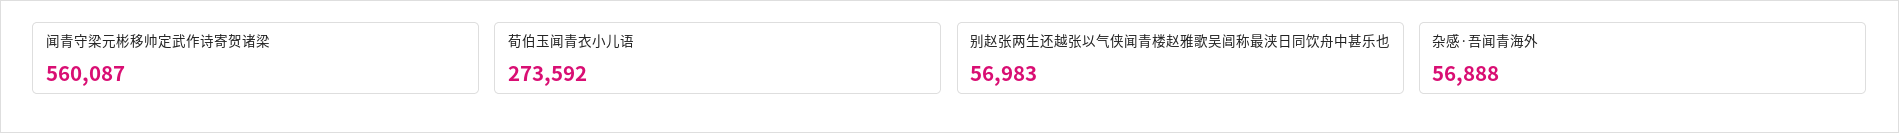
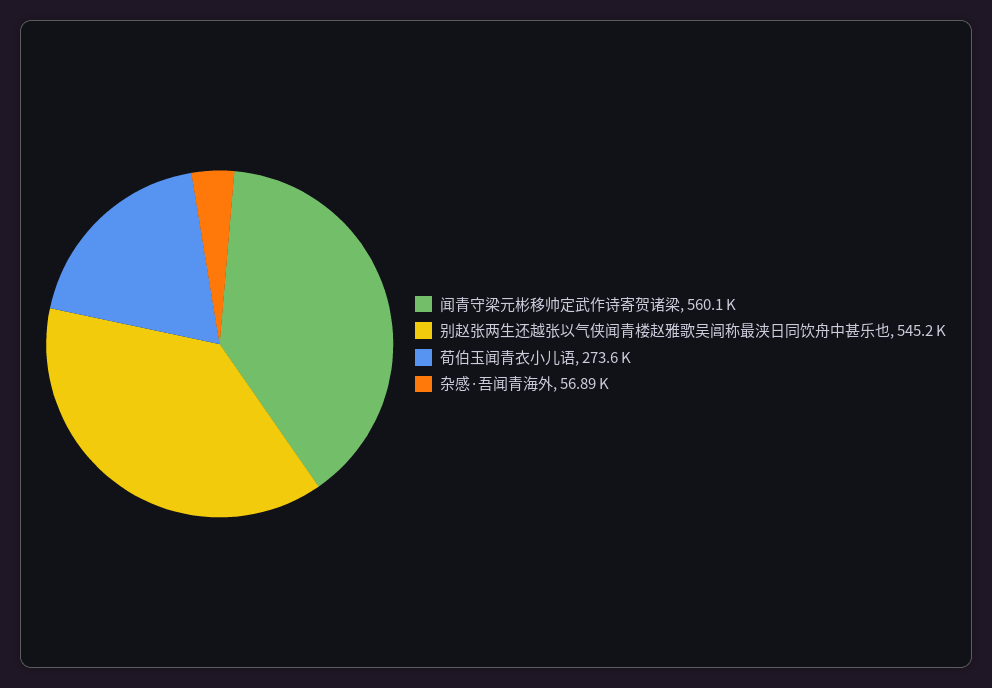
别赵张两生还越张以气侠闻青楼赵雅歌吴阊称最浃日同饮舟中甚乐也: 56983 -> 545200

